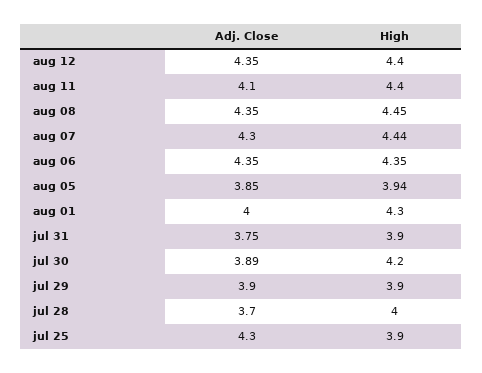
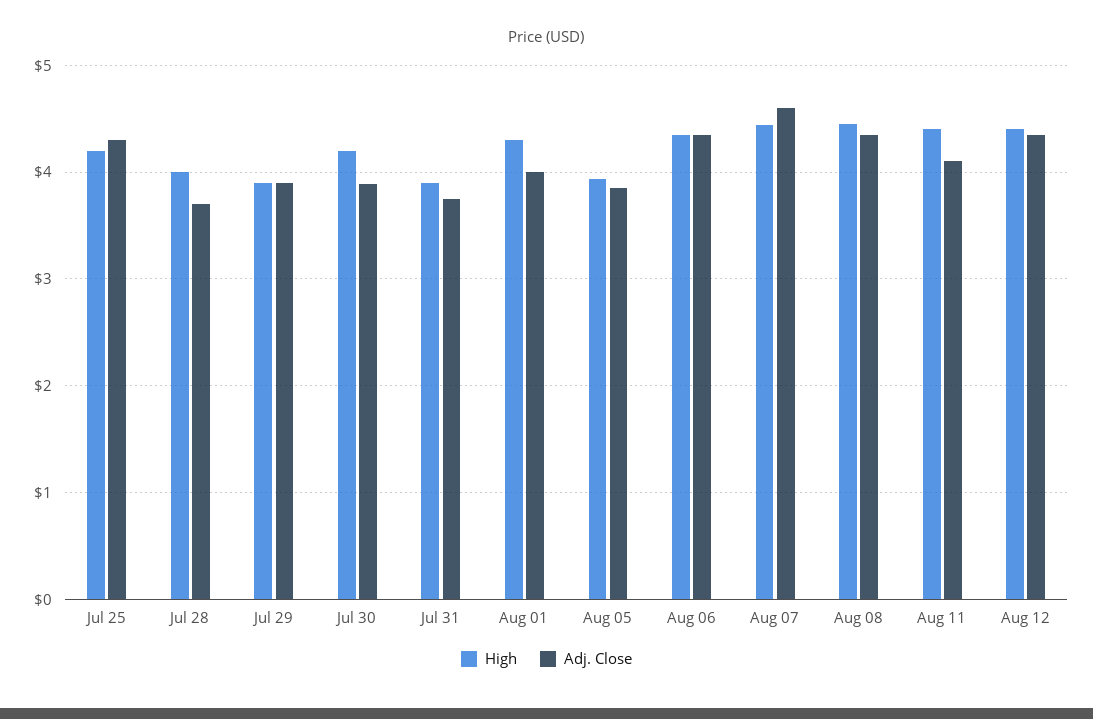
Adj. Close, aug 07: 4.3 -> 4.6
High, jul 25: 3.9 -> 4.2

